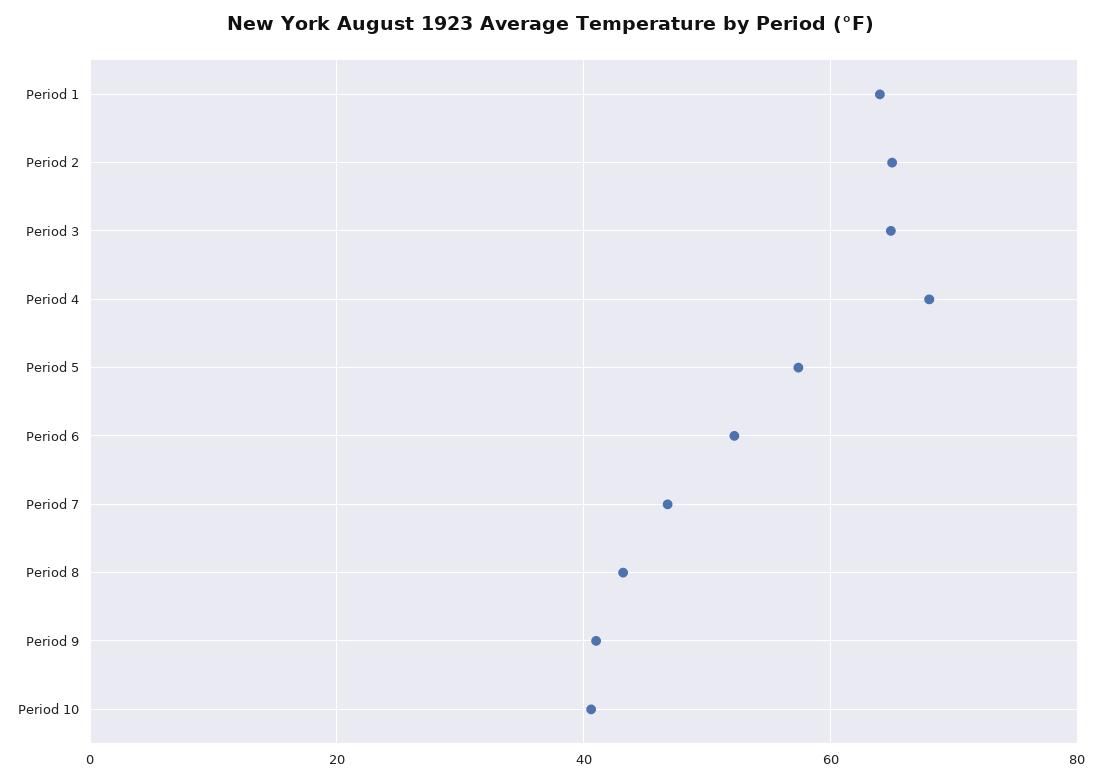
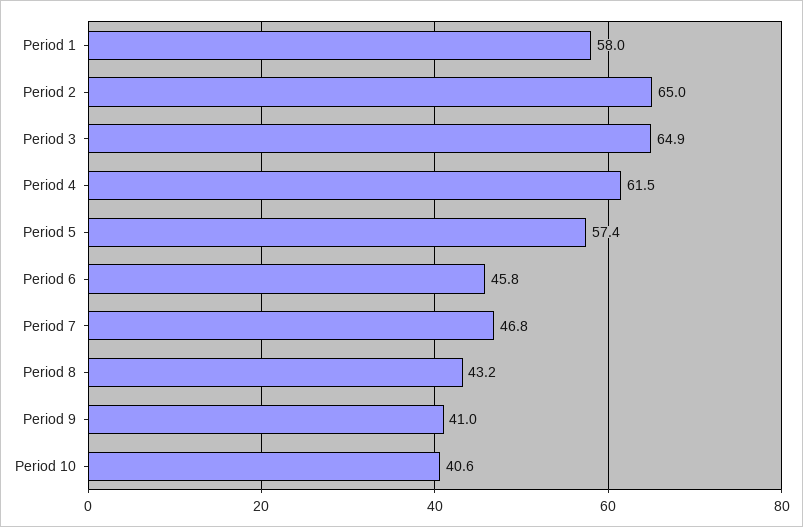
Period 1: 64 -> 58
Period 4: 68 -> 61.5
Period 6: 52 -> 45.8

